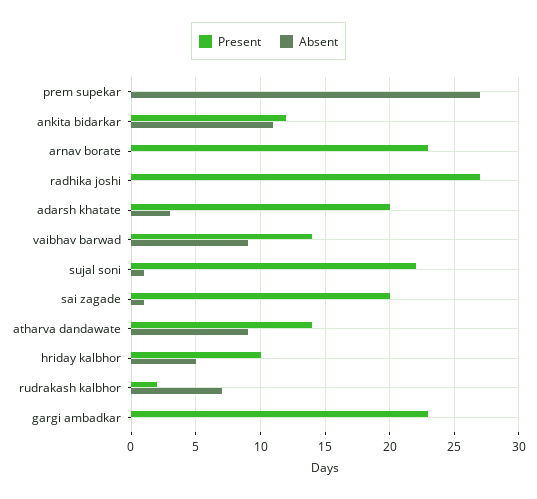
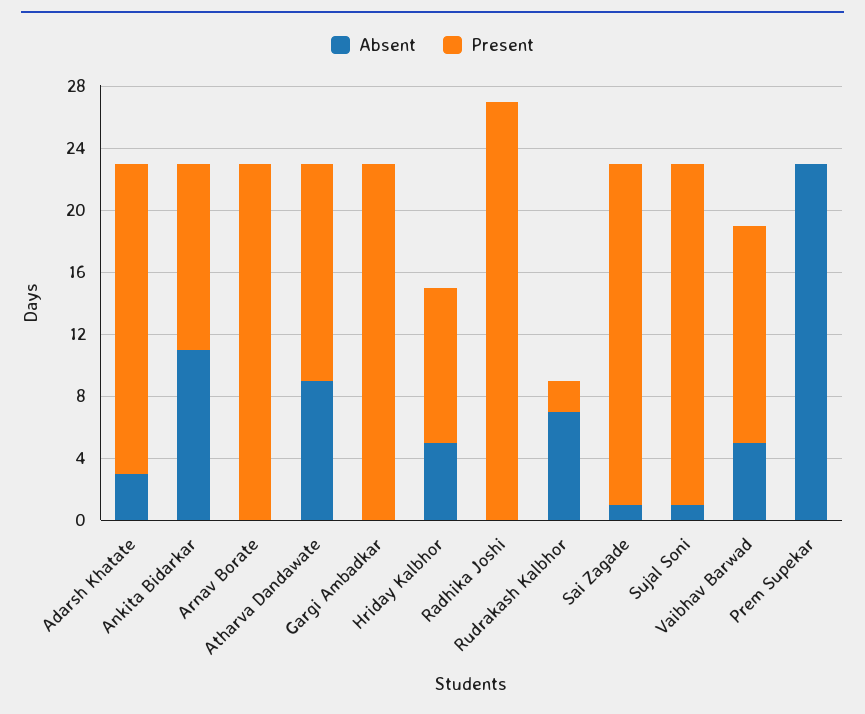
Absent, prem supekar: 27 -> 23
Absent, vaibhav barwad: 9 -> 5
Present, sai zagade: 20 -> 22

